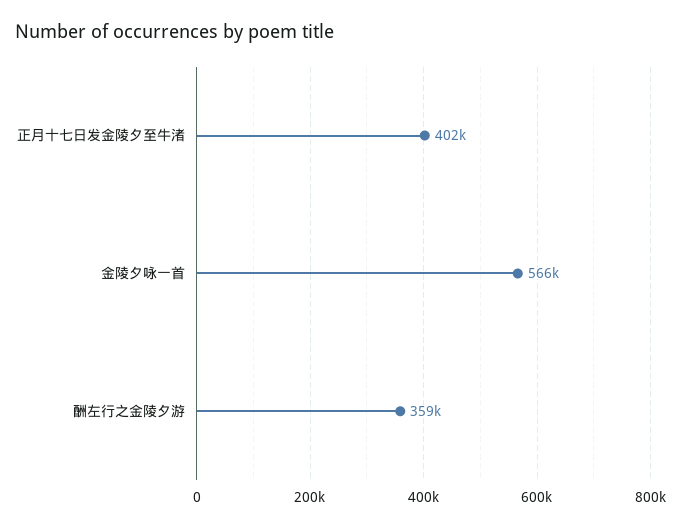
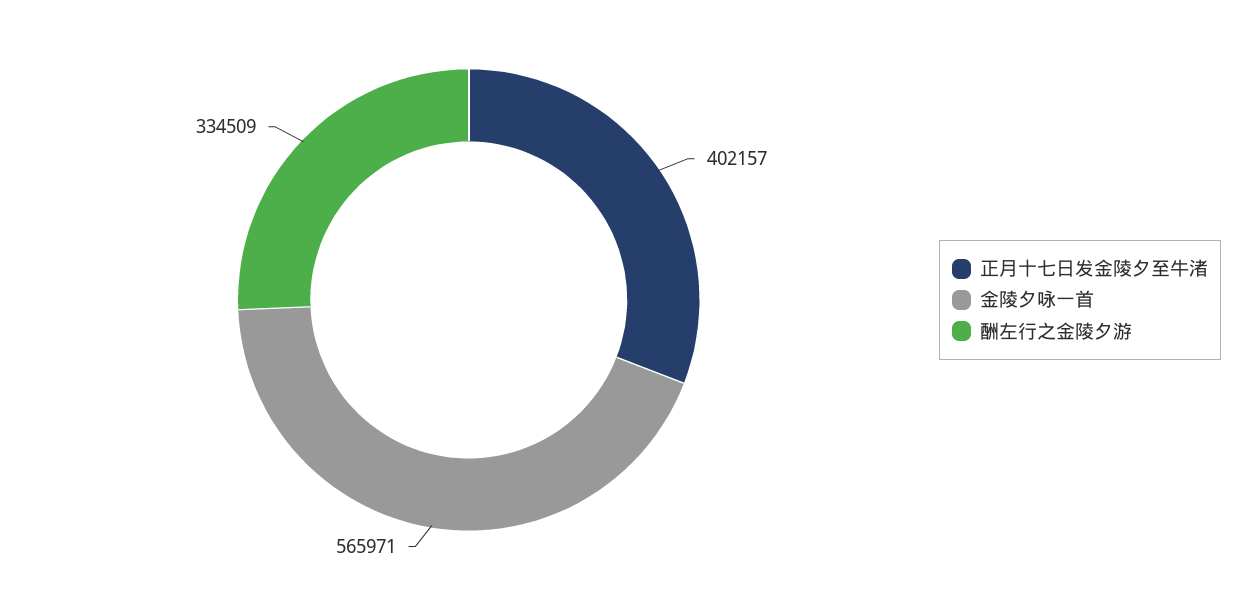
酬左行之金陵夕游: 359000 -> 334509

